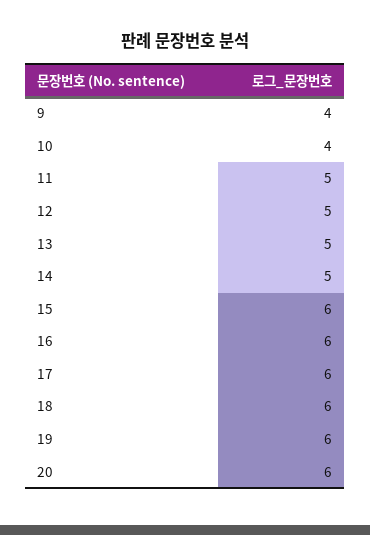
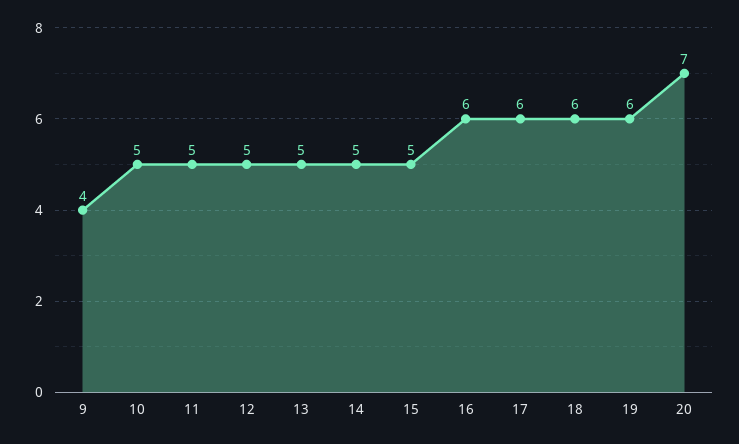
10: 4 -> 5
15: 6 -> 5
20: 6 -> 7

